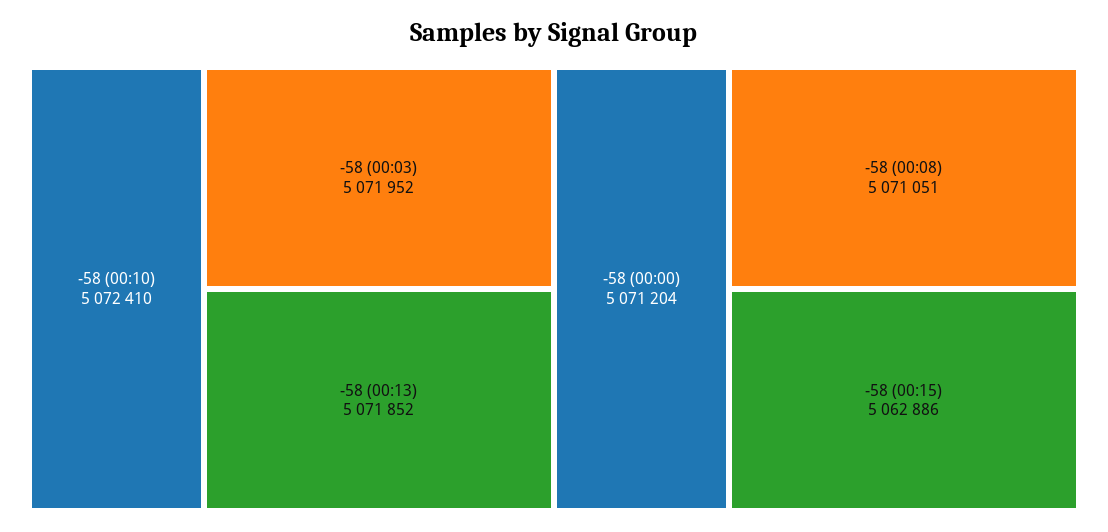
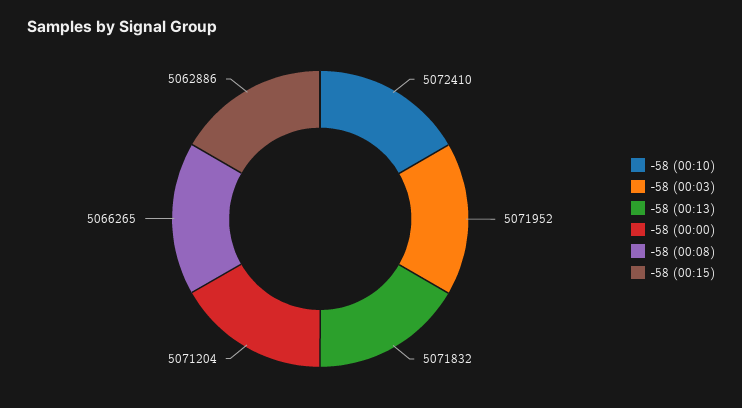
-58 (00:13): 5071852 -> 5071832
-58 (00:08): 5071051 -> 5066265

